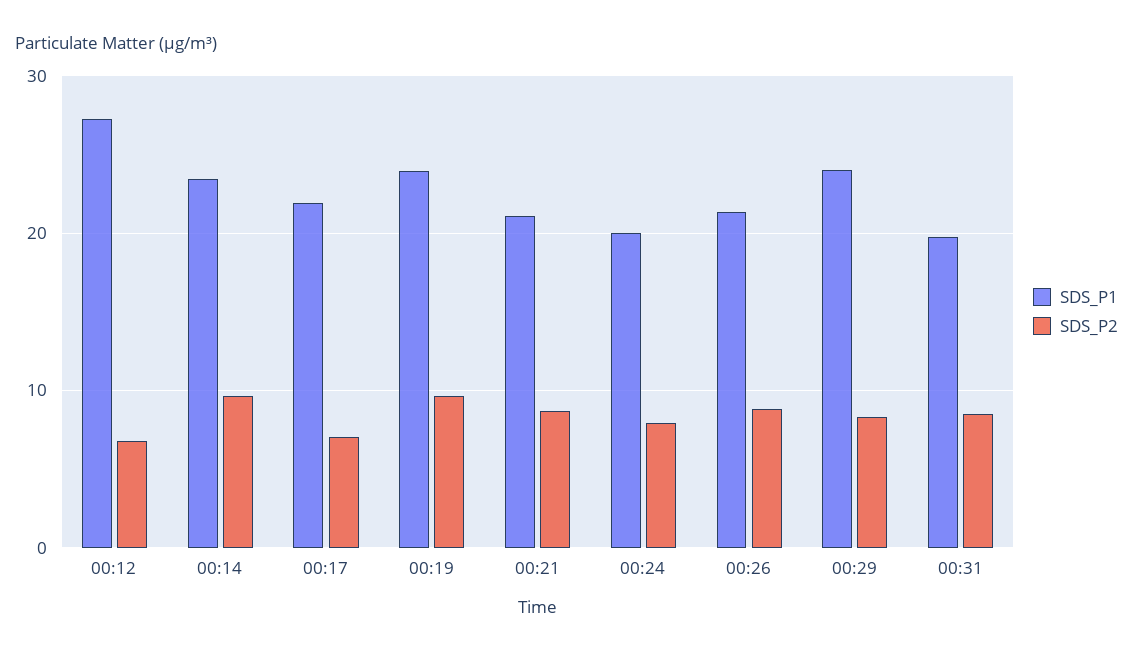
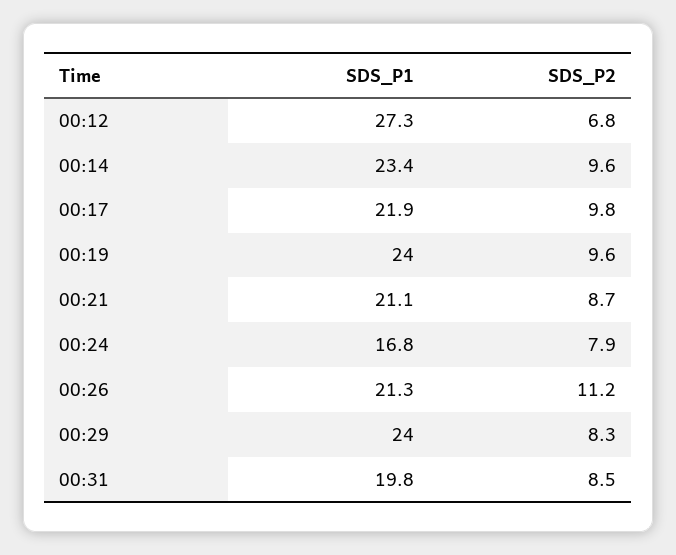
SDS_P2, 00:17: 7 -> 9.8
SDS_P1, 00:24: 20 -> 16.8
SDS_P2, 00:26: 9 -> 11.2

